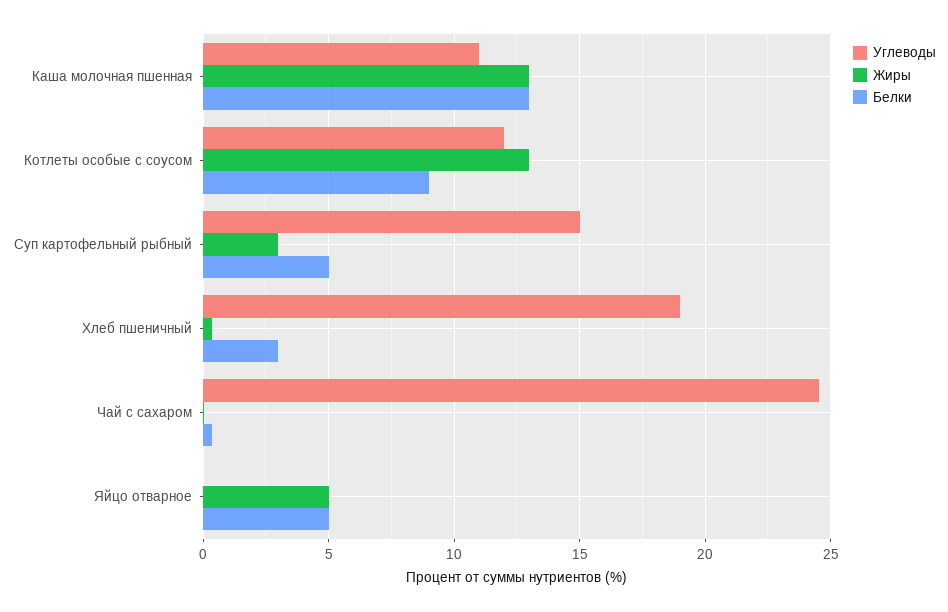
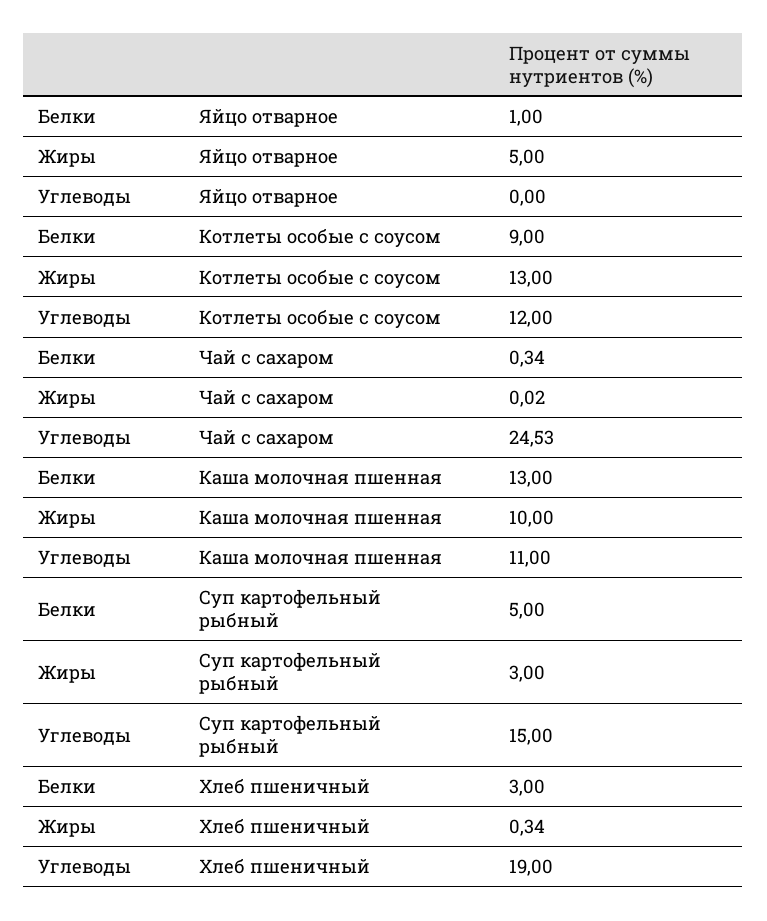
Жиры, Каша молочная пшенная: 13 -> 10
Белки, Яйцо отварное: 5 -> 1

